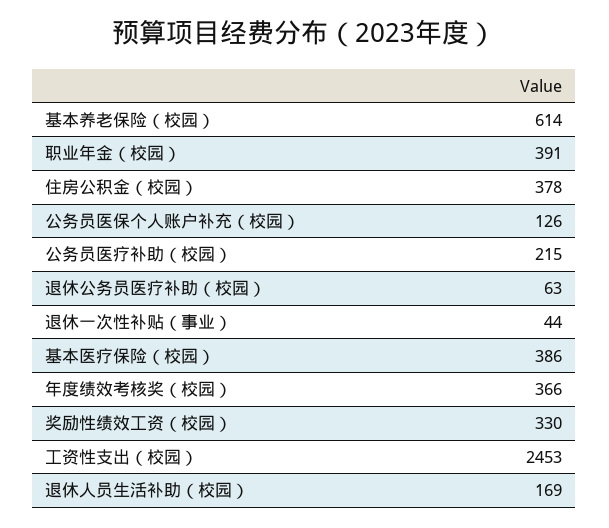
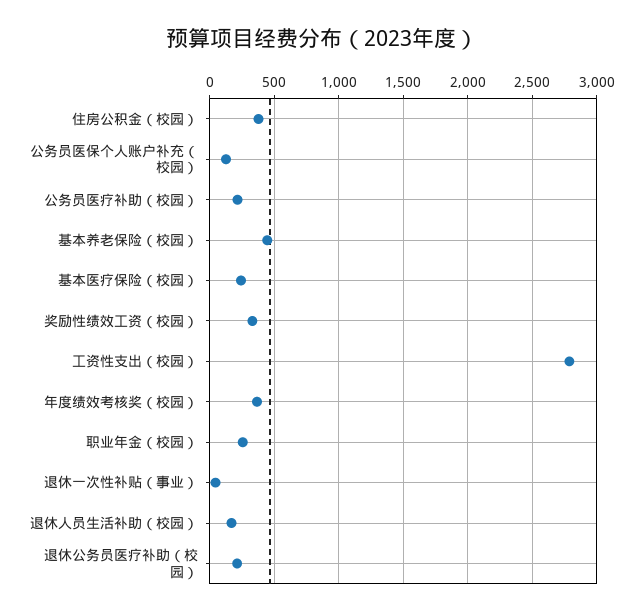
基本养老保险（校园）: 614 -> 450
职业年金（校园）: 391 -> 250
退休公务员医疗补助（校园）: 63 -> 200
基本医疗保险（校园）: 386 -> 250
工资性支出（校园）: 2453 -> 2800

